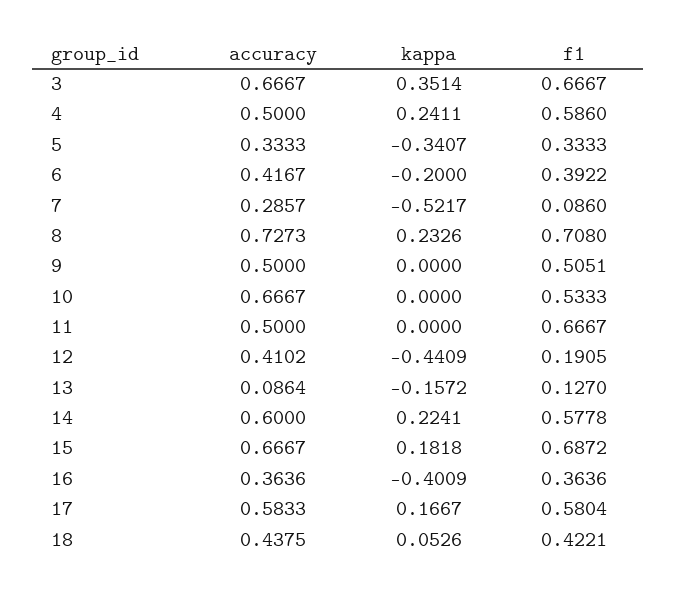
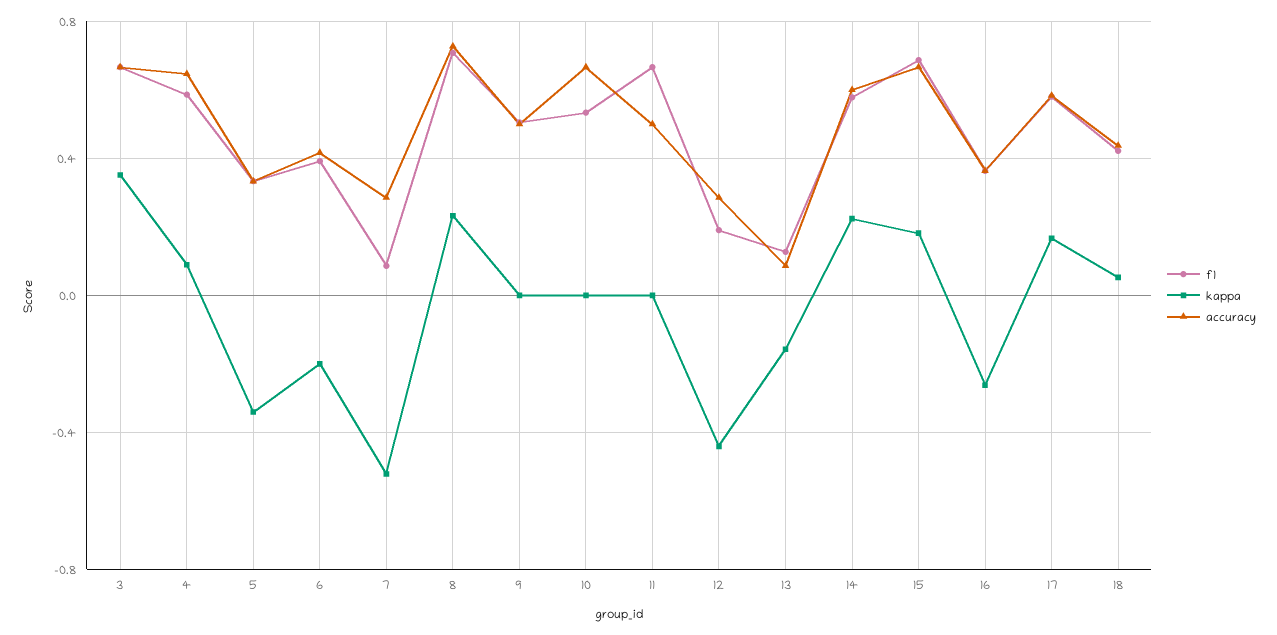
accuracy, 4: 0.5 -> 0.65
kappa, 4: 0.2411 -> 0.1
accuracy, 12: 0.4102 -> 0.3
kappa, 16: -0.4009 -> -0.25

